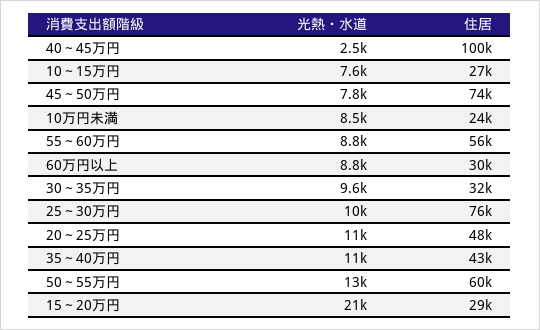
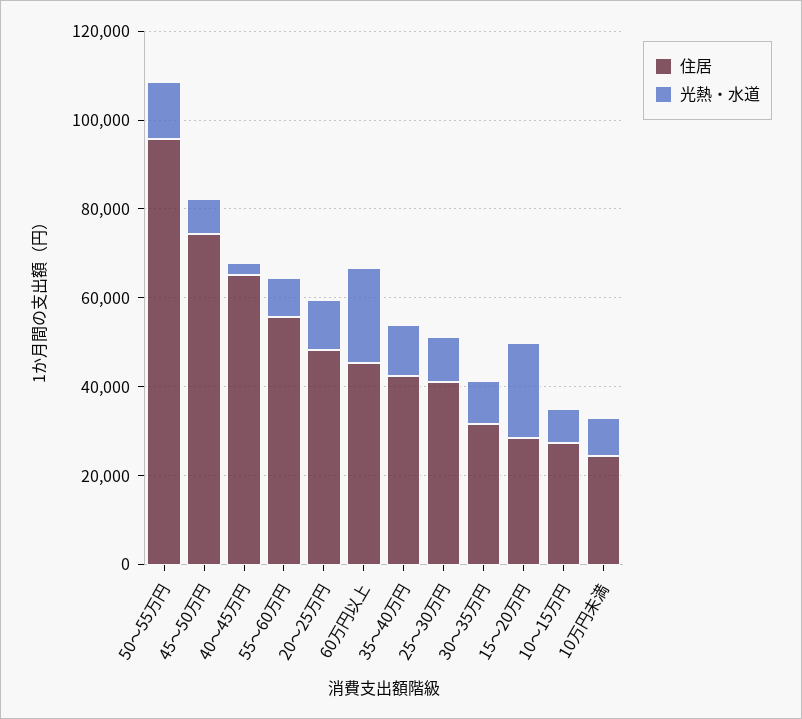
住居, 40～45万円: 100000 -> 65000
光熱・水道, 60万円以上: 8800 -> 20000
住居, 60万円以上: 30000 -> 45000
住居, 25～30万円: 76000 -> 40000
住居, 50～55万円: 60000 -> 95000

